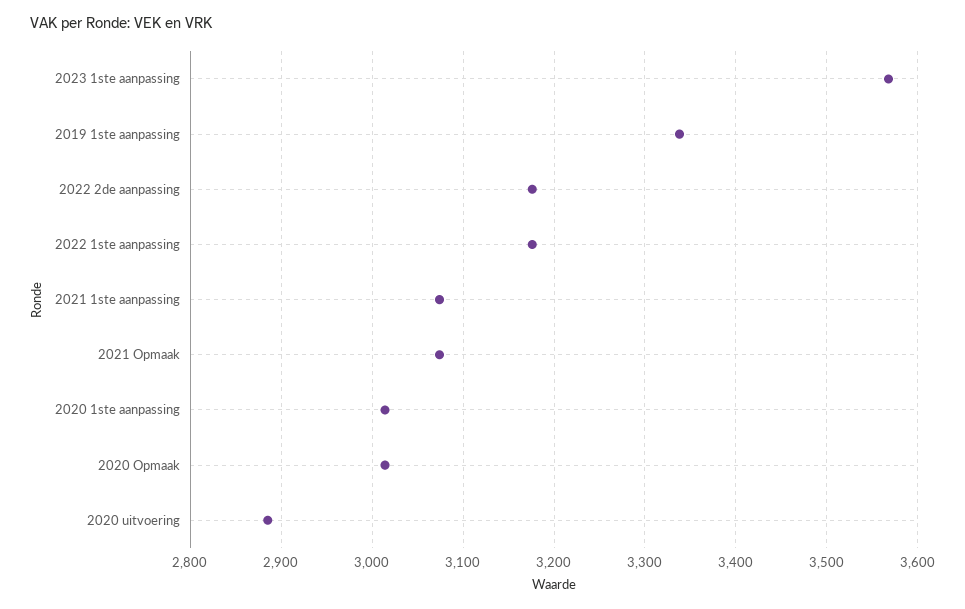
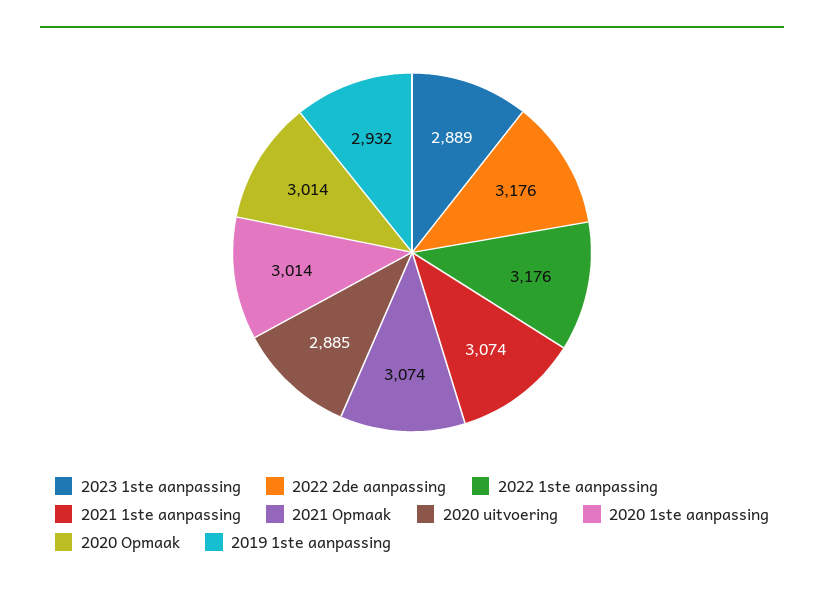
2023 1ste aanpassing: 3570 -> 2889
2019 1ste aanpassing: 3340 -> 2932

